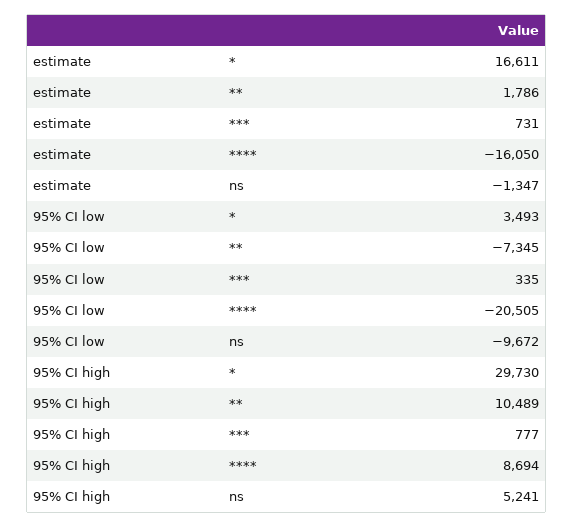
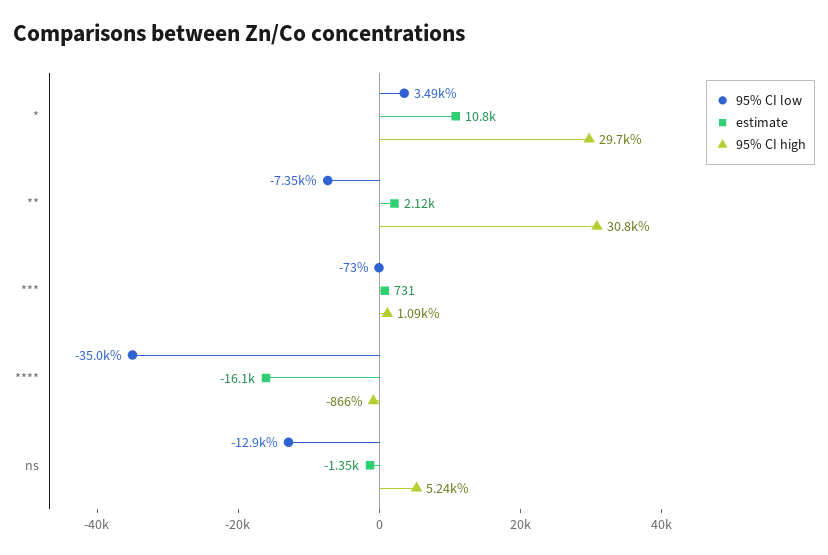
estimate, *: 16611 -> 10800
estimate, **: 1786 -> 2120
95% CI low, ***: 335 -> -73
95% CI low, ****: -20505 -> -35000
95% CI low, ns: -9672 -> -12900
95% CI high, **: 10489 -> 30800
95% CI high, ***: 777 -> 1090
95% CI high, ****: 8694 -> -866

